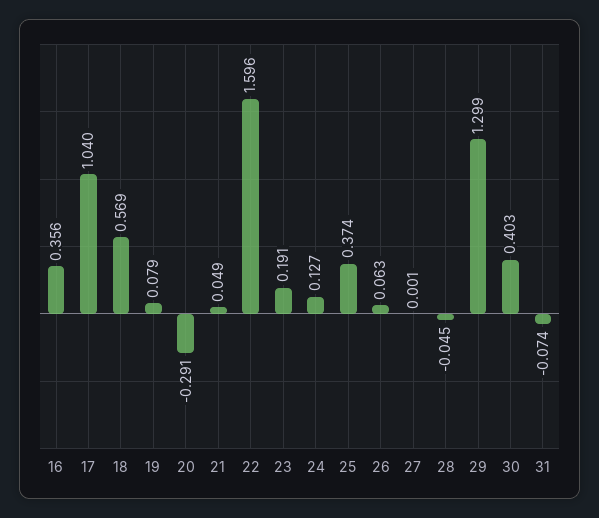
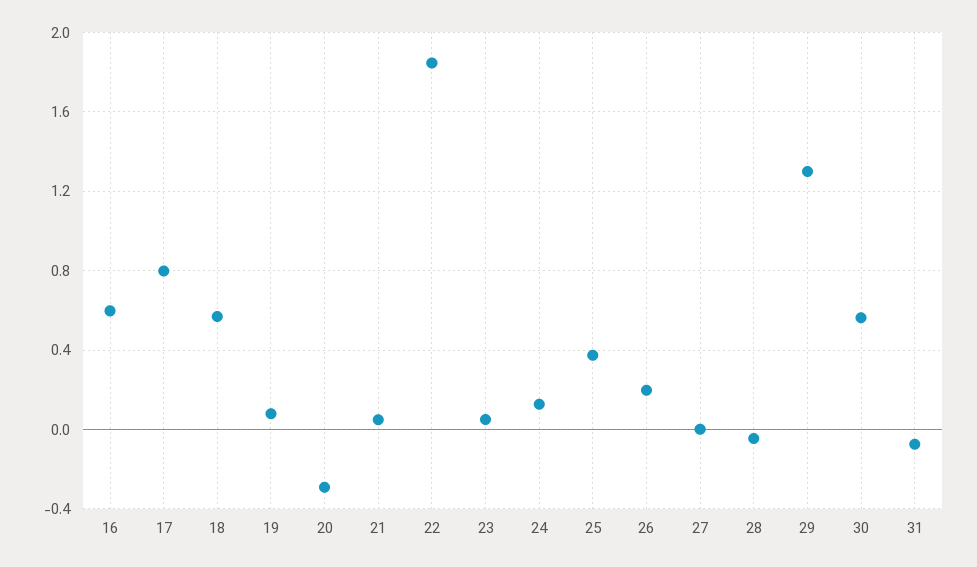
16: 0.356 -> 0.6
17: 1.04 -> 0.8
22: 1.596 -> 1.85
23: 0.191 -> 0.05
26: 0.063 -> 0.2
30: 0.403 -> 0.55

